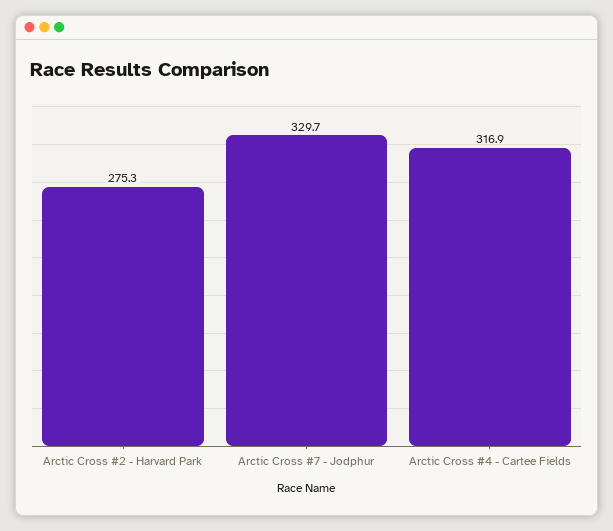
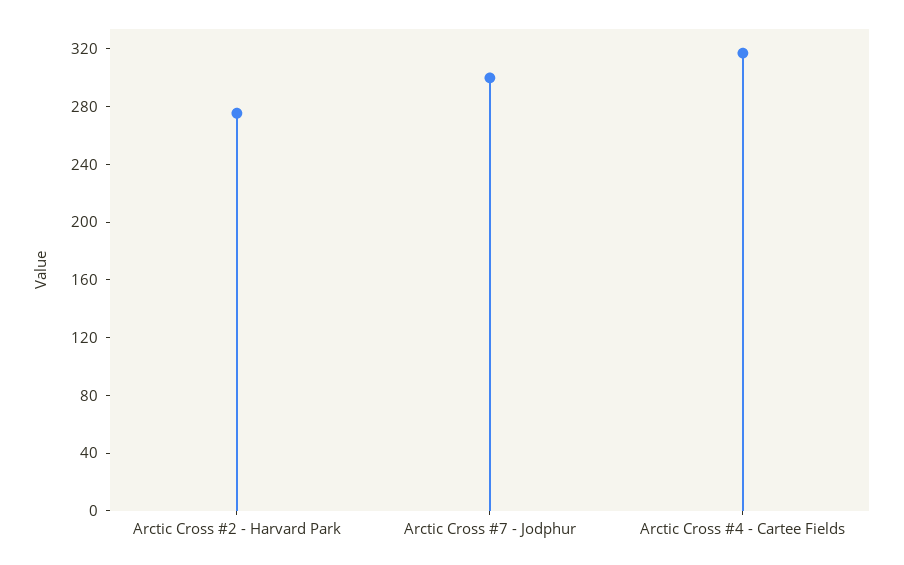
Arctic Cross #7 - Jodphur: 329.7 -> 300

